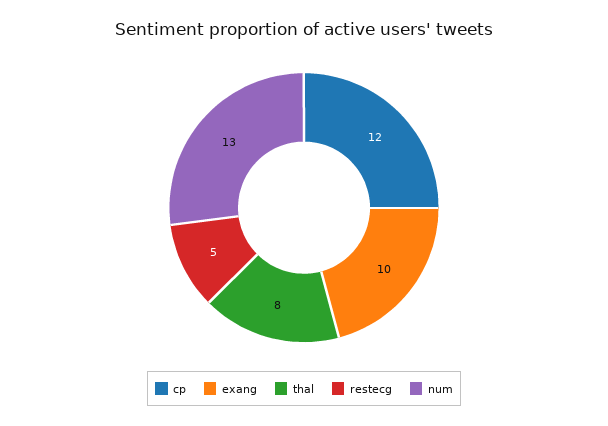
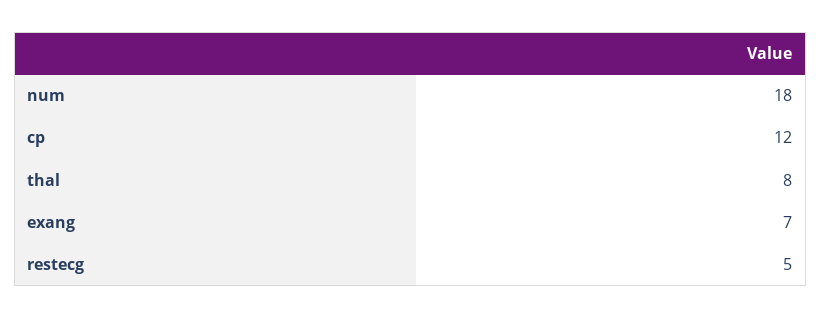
exang: 10 -> 7
num: 13 -> 18

